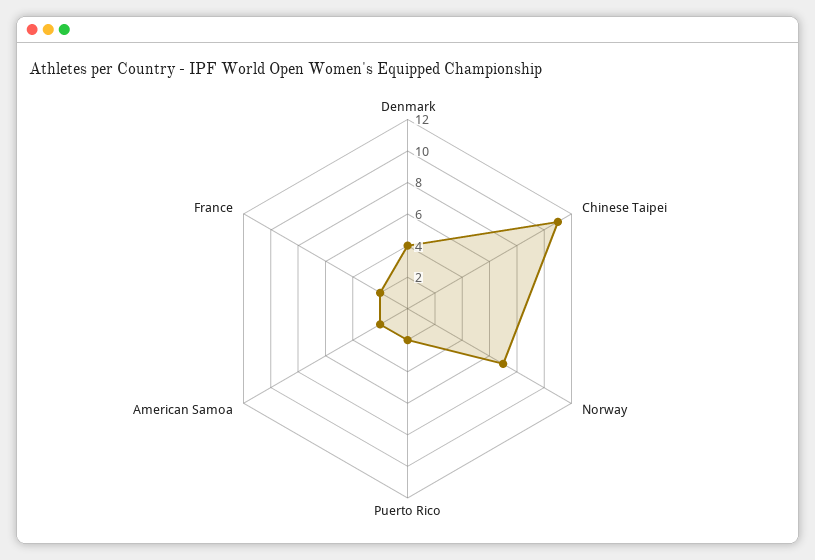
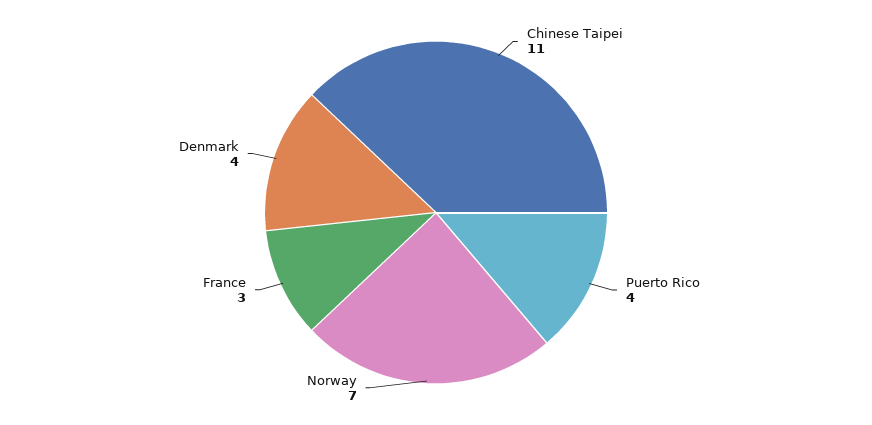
Puerto Rico: 2 -> 4
American Samoa: 2 -> none
France: 2 -> 3

